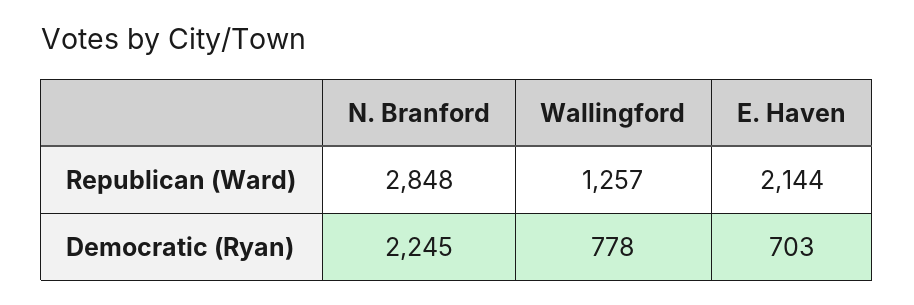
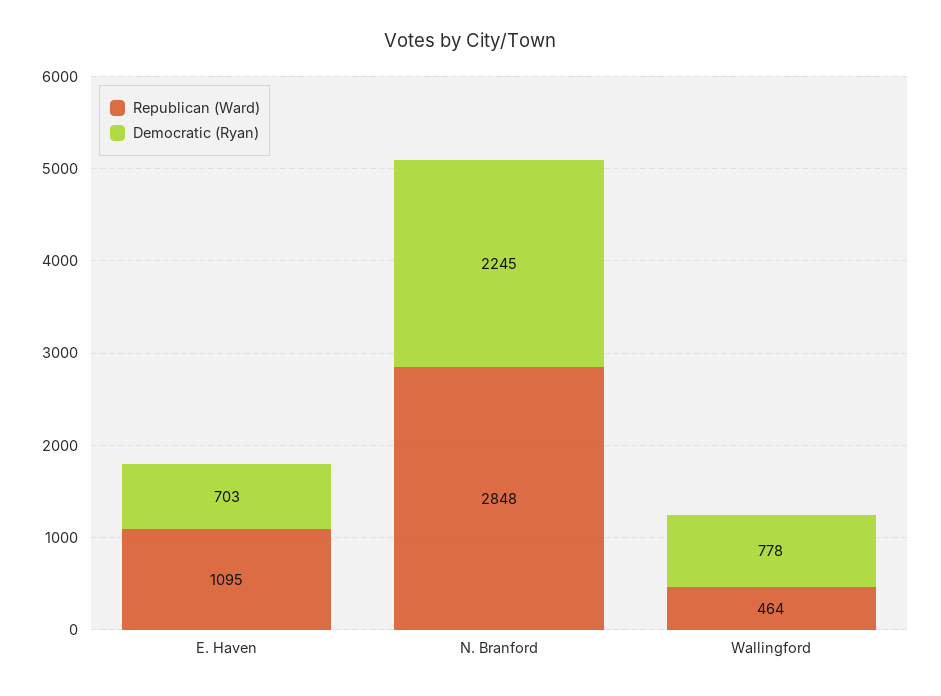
Republican (Ward), Wallingford: 1257 -> 464
Republican (Ward), E. Haven: 2144 -> 1095

